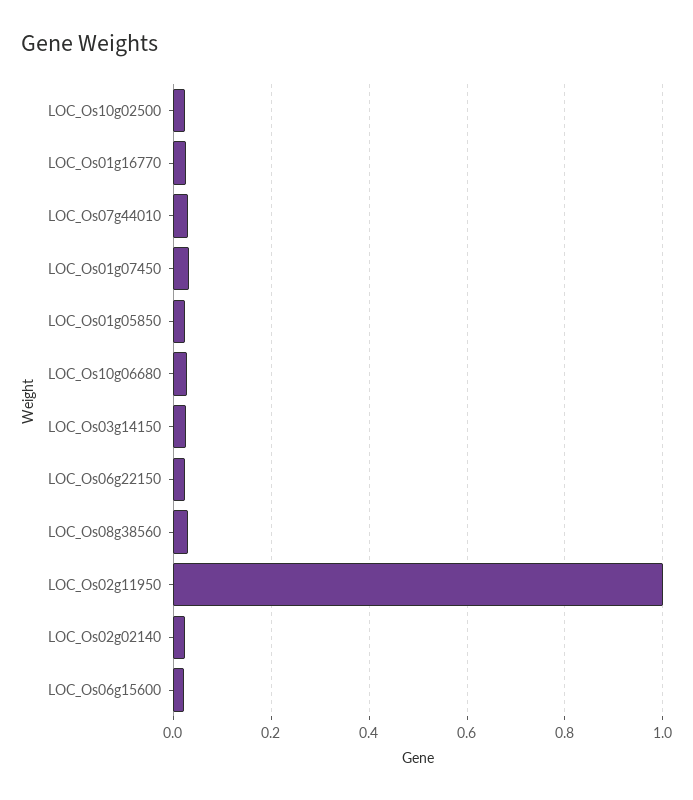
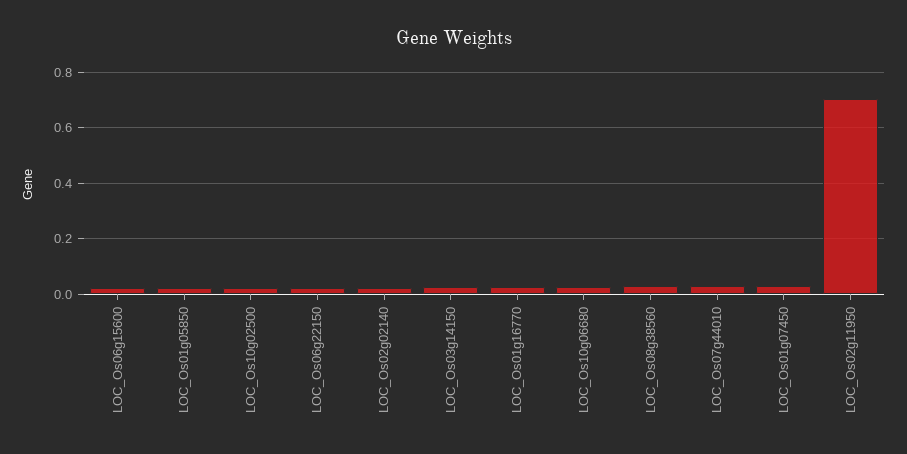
LOC_Os02g11950: 1 -> 0.7

